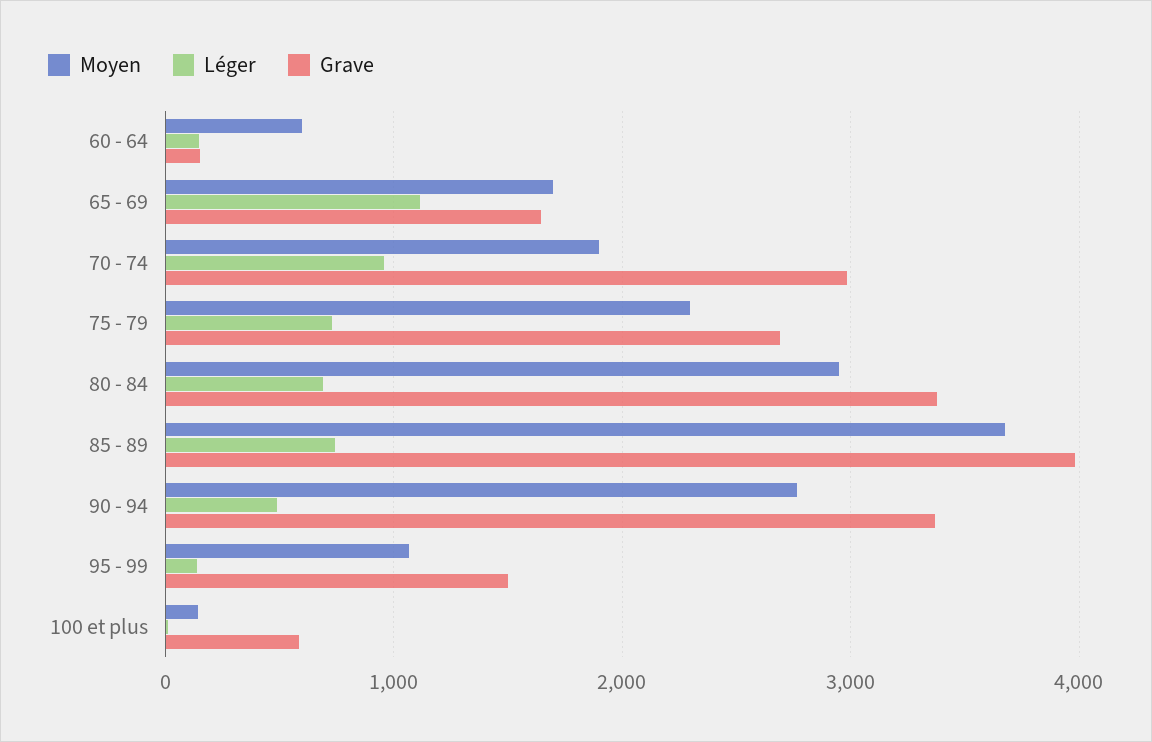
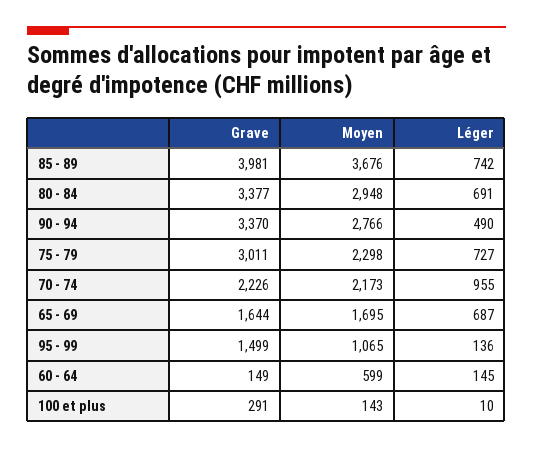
Léger, 65 - 69: 1100 -> 687
Moyen, 70 - 74: 1900 -> 2173
Grave, 70 - 74: 3000 -> 2226
Grave, 75 - 79: 2700 -> 3011
Grave, 100 et plus: 600 -> 291

